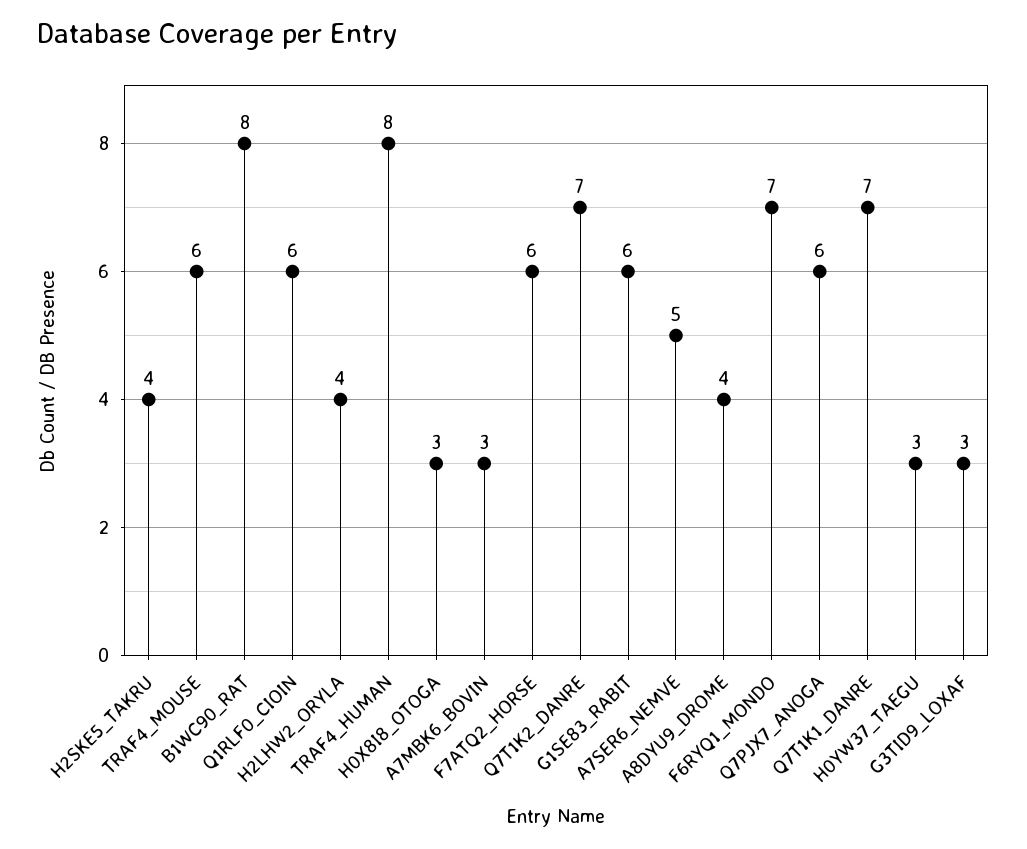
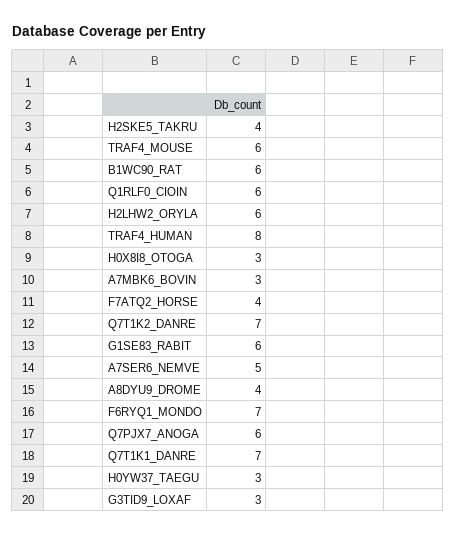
B1WC90_RAT: 8 -> 6
H2LHW2_ORYLA: 4 -> 6
F7ATQ2_HORSE: 6 -> 4

